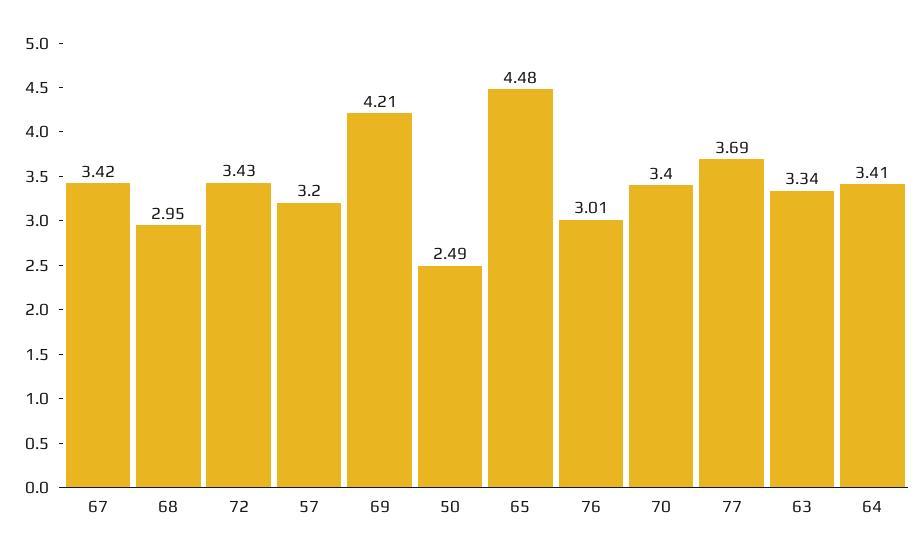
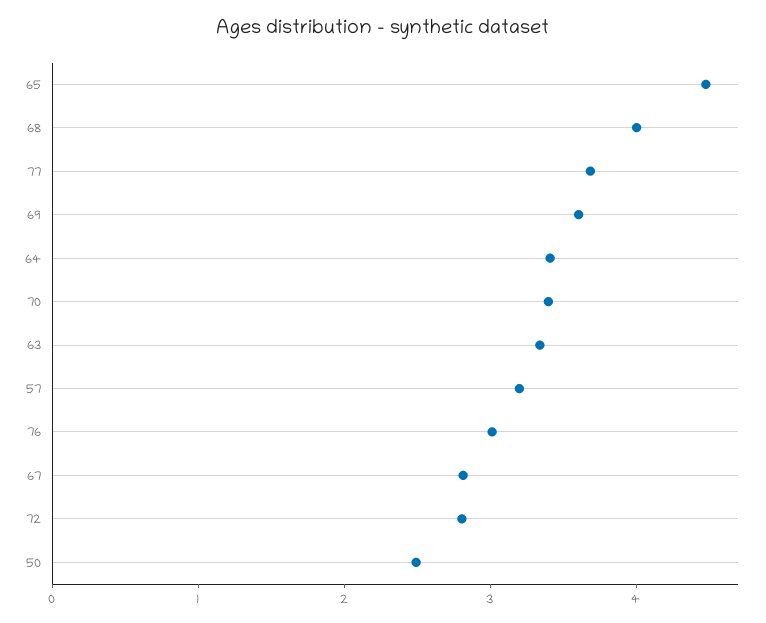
67: 3.42 -> 2.8
68: 2.95 -> 4
72: 3.43 -> 2.8
69: 4.21 -> 3.6

